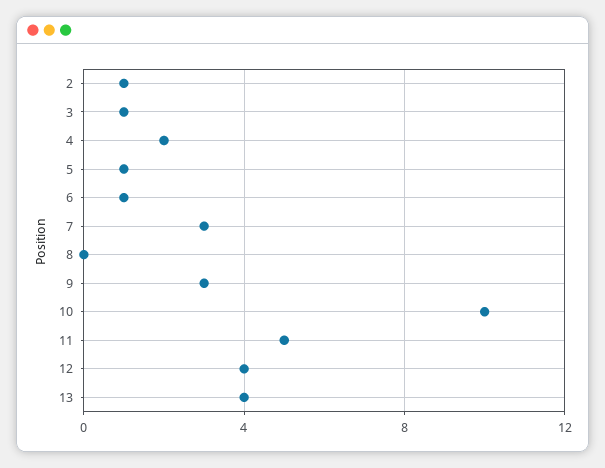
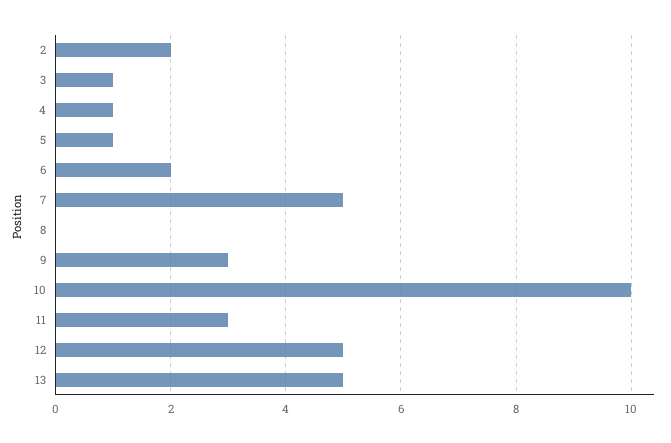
2: 1 -> 2
4: 2 -> 1
6: 1 -> 2
7: 3 -> 5
11: 5 -> 3
12: 4 -> 5
13: 4 -> 5

